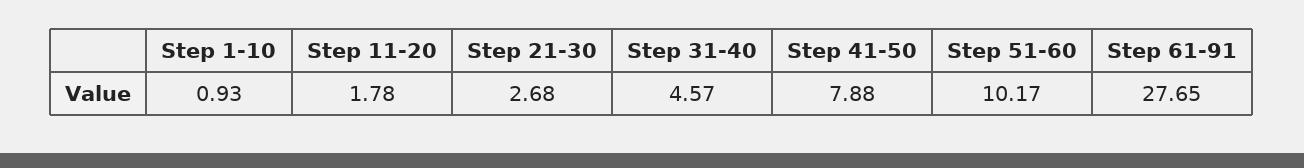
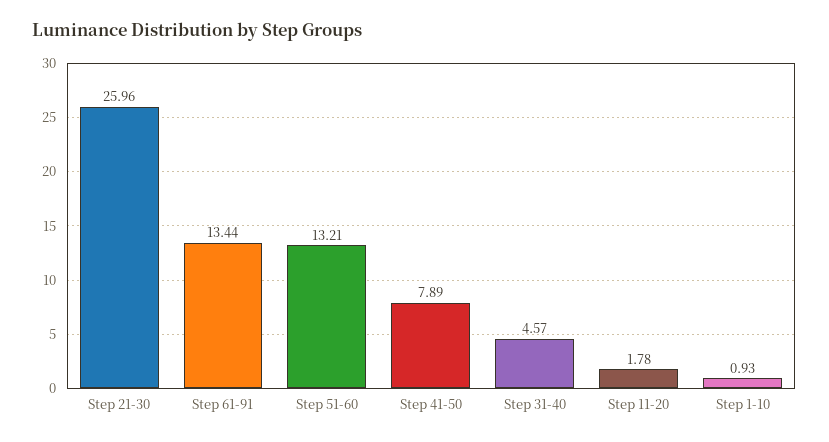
Step 21-30: 2.68 -> 25.96
Step 41-50: 7.88 -> 7.89
Step 51-60: 10.17 -> 13.21
Step 61-91: 27.65 -> 13.44

